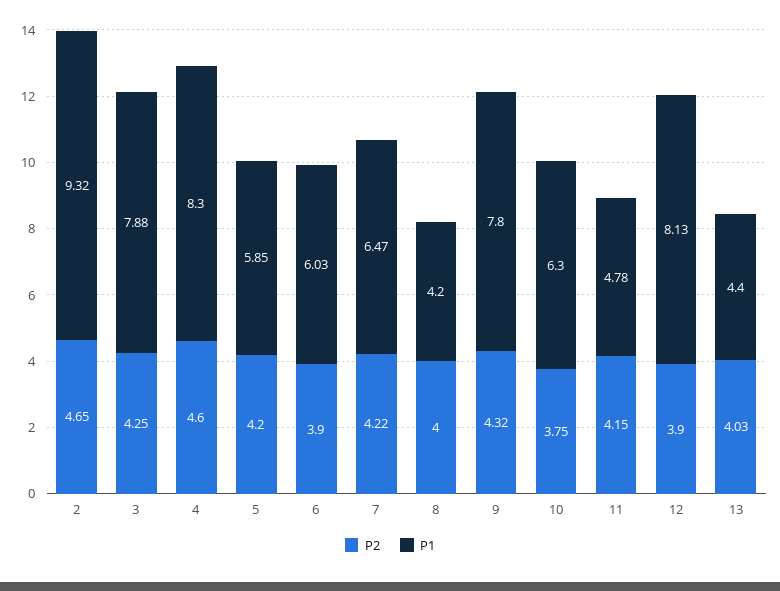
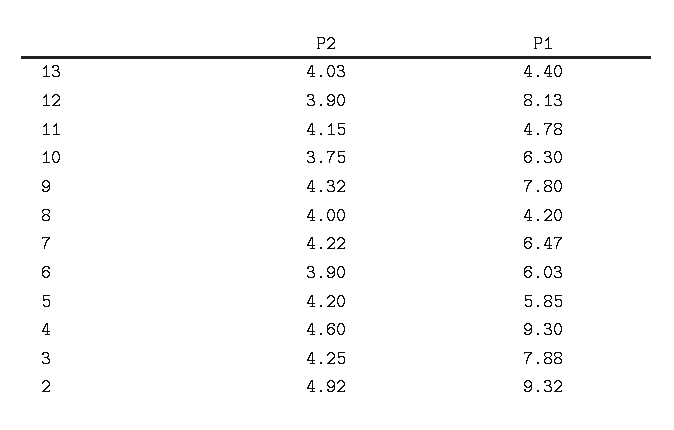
P2, 2: 4.65 -> 4.92
P1, 4: 8.3 -> 9.3

